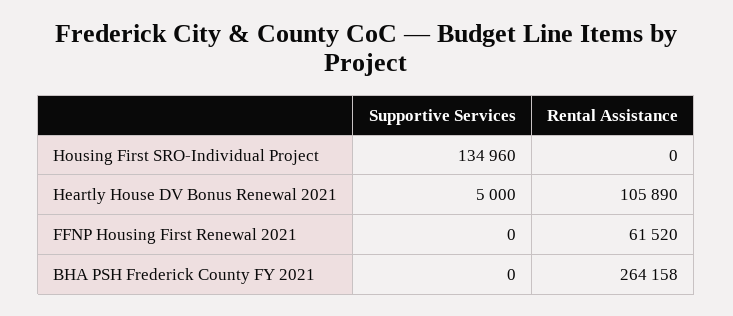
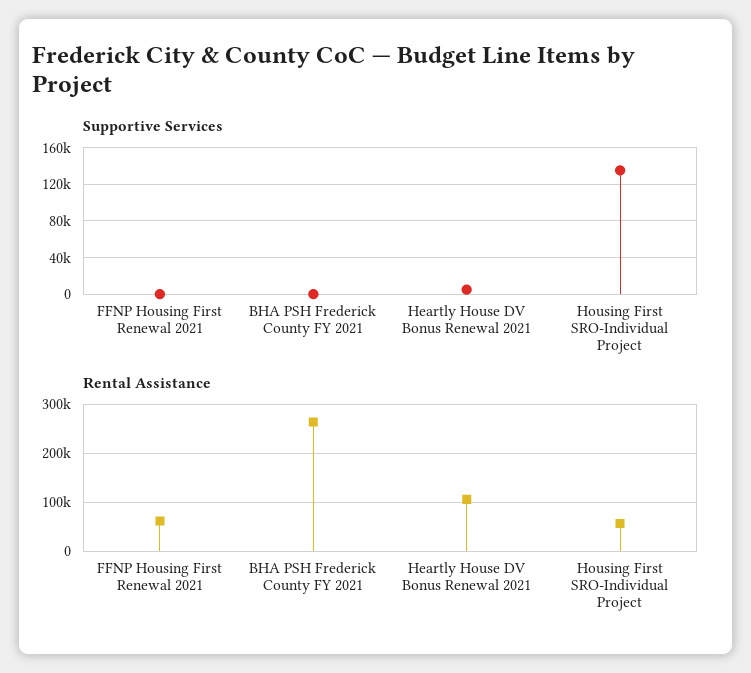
Rental Assistance, Housing First SRO-Individual Project: 0 -> 60000

